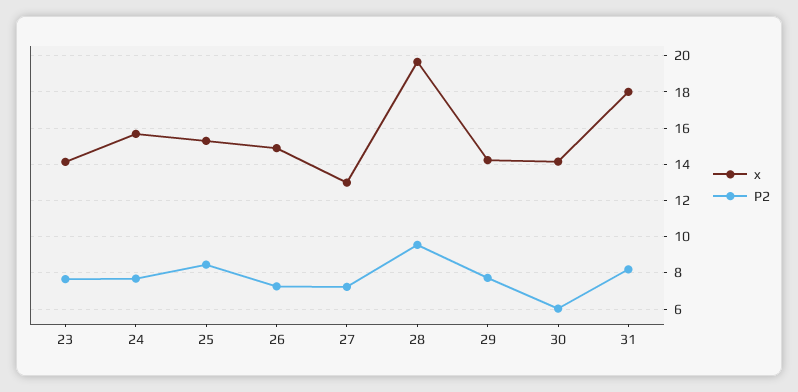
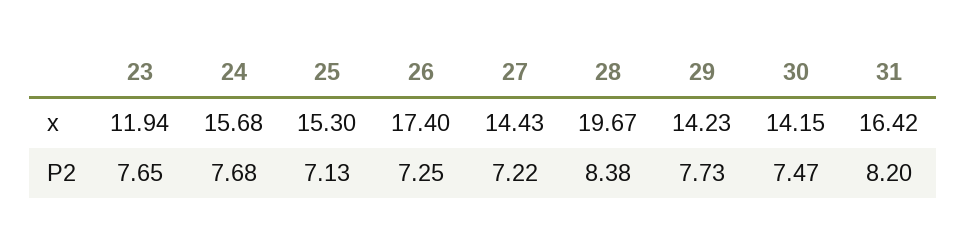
x, 23: 14 -> 11.94
P2, 25: 8.5 -> 7.13
x, 26: 15 -> 17.4
x, 27: 13 -> 14.43
P2, 28: 9.5 -> 8.38
P2, 30: 6 -> 7.47
x, 31: 18 -> 16.42

